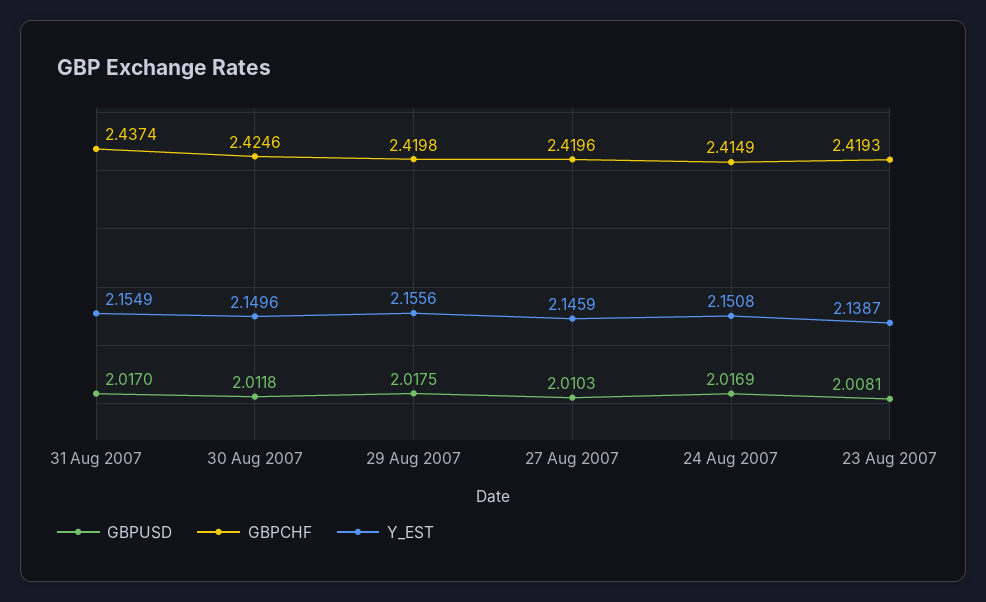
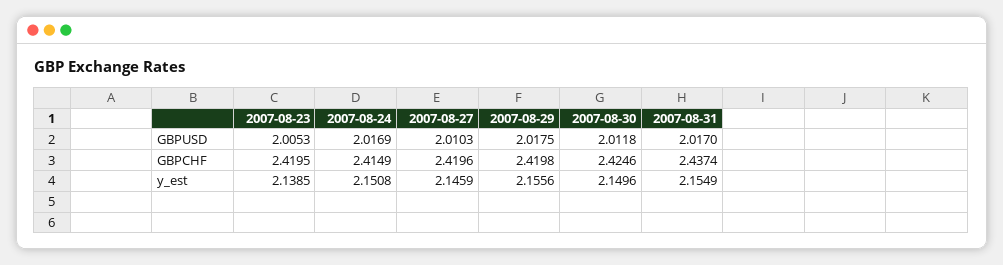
GBPUSD, 23 Aug 2007: 2.0081 -> 2.0053
GBPCHF, 23 Aug 2007: 2.4193 -> 2.4195
Y_EST, 23 Aug 2007: 2.1387 -> 2.1385

